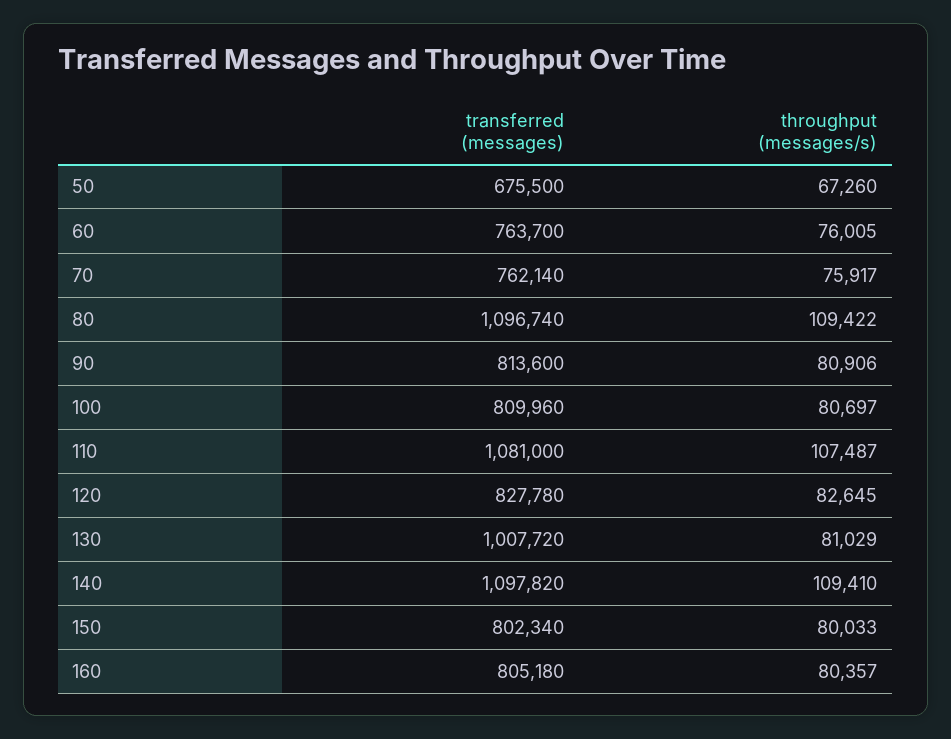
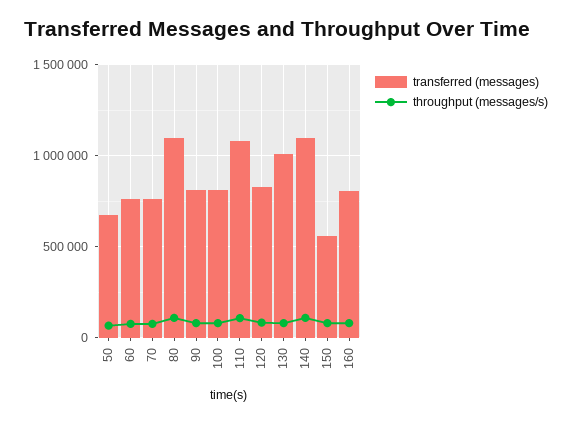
transferred (messages), 150: 802340 -> 550000

